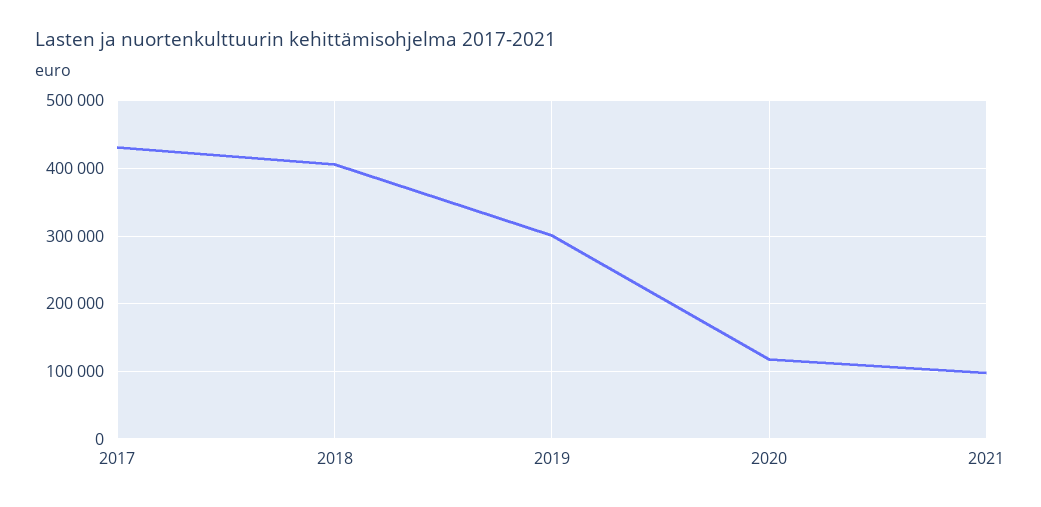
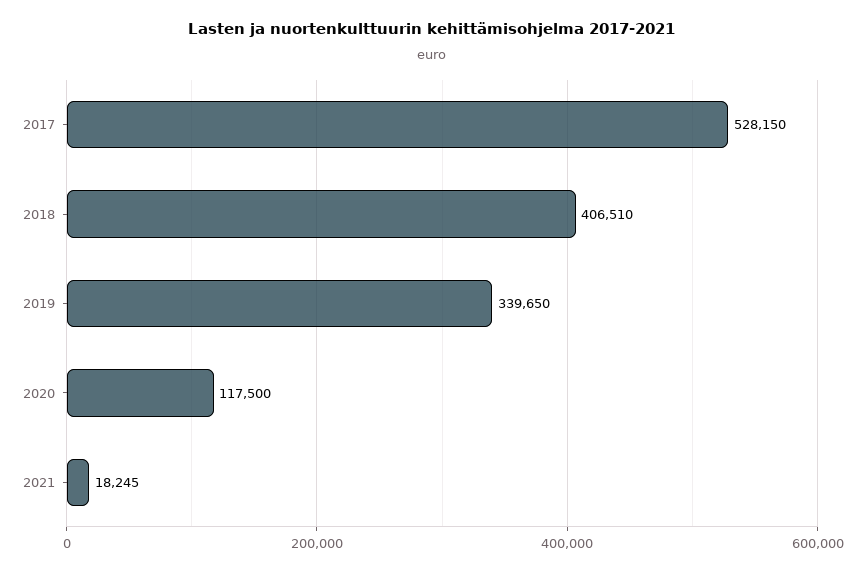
2017: 430000 -> 528150
2019: 300000 -> 339650
2021: 100000 -> 18245

